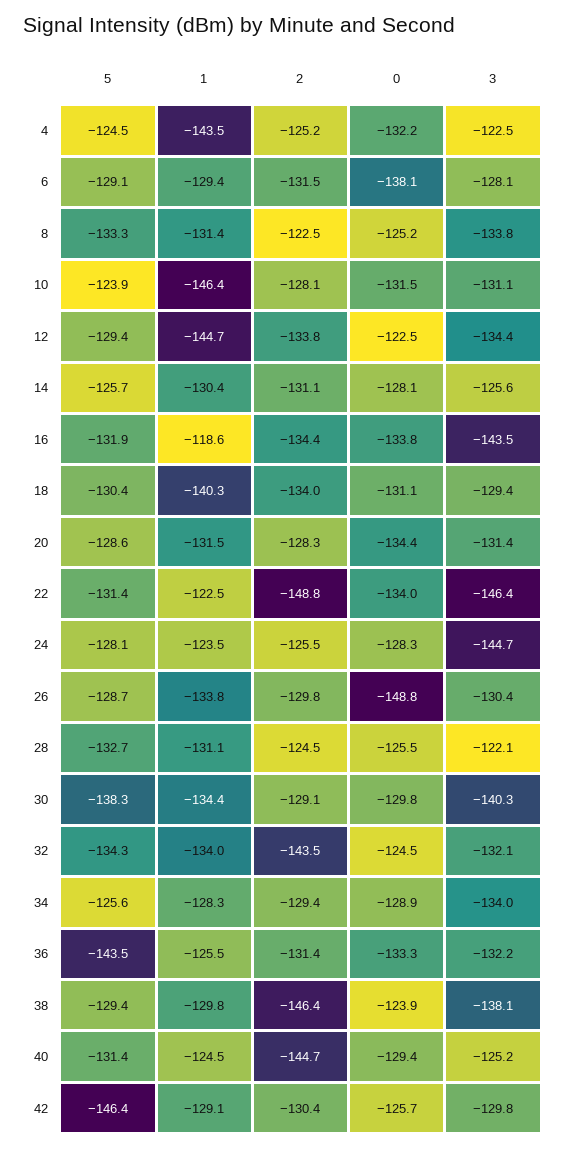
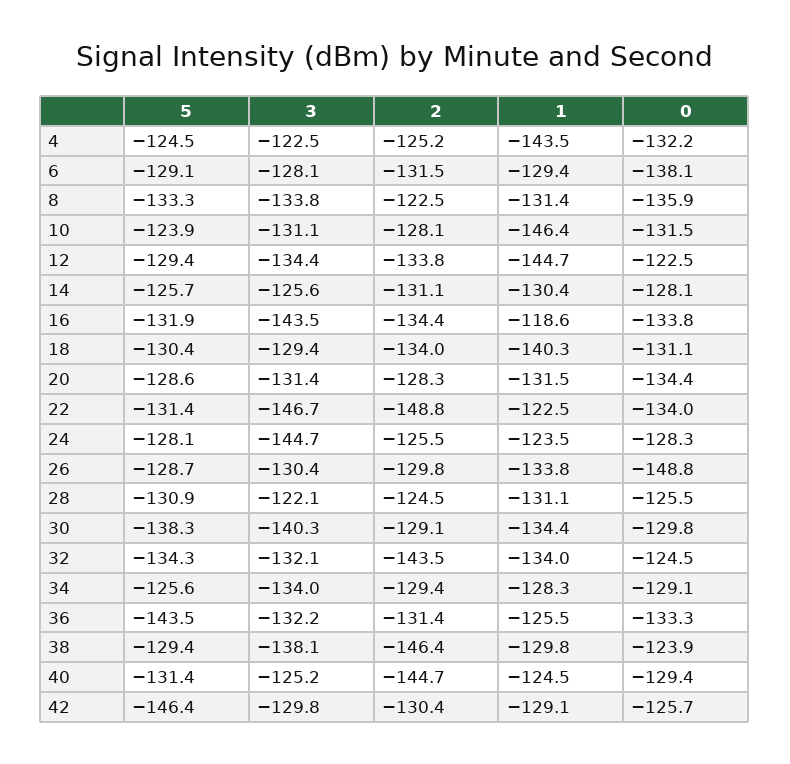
0, 8: -125.2 -> -135.9
3, 22: -146.4 -> -146.7
5, 28: -132.7 -> -130.9
0, 34: -128.9 -> -129.1

